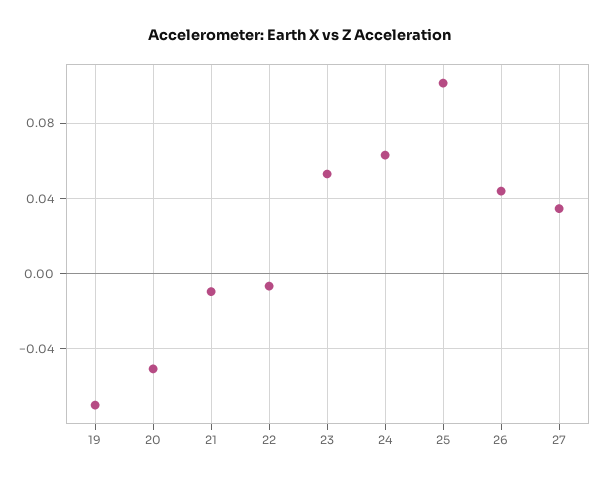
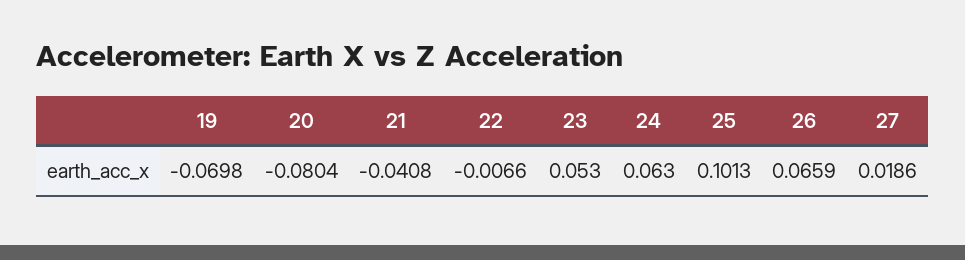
20: -0.05 -> -0.0804
21: -0.01 -> -0.0408
26: 0.045 -> 0.0659
27: 0.035 -> 0.0186

